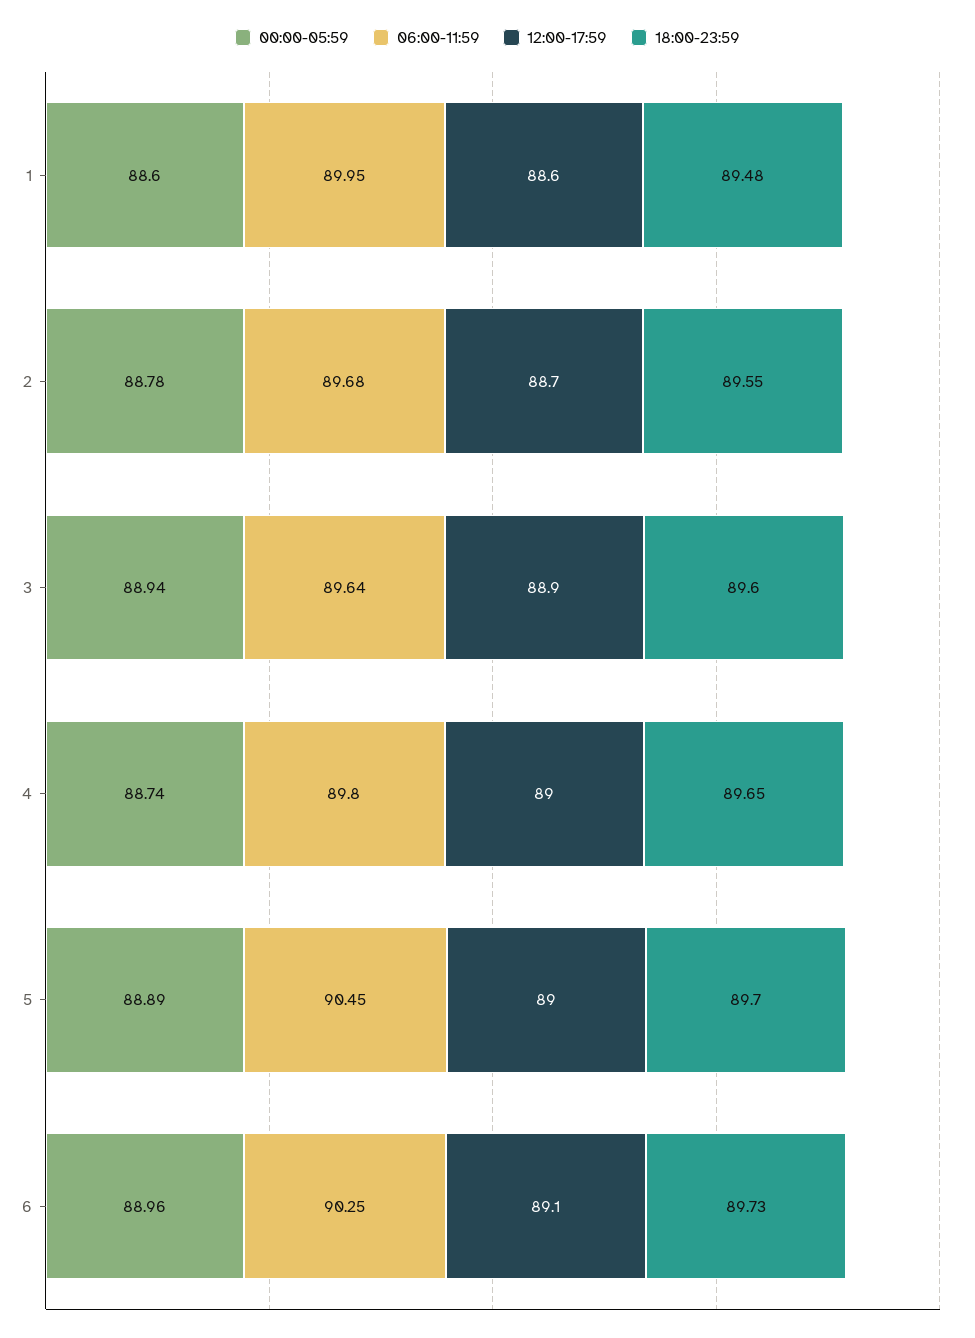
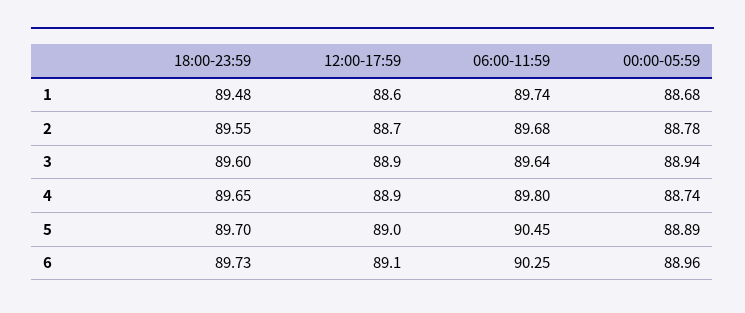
00:00-05:59, 1: 88.6 -> 88.68
06:00-11:59, 1: 89.95 -> 89.74
12:00-17:59, 4: 89 -> 88.9

